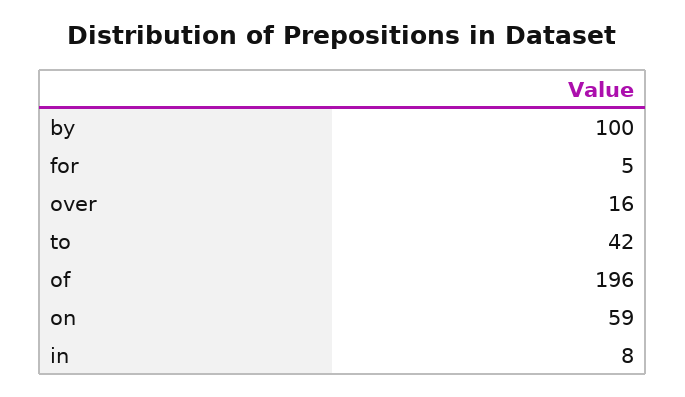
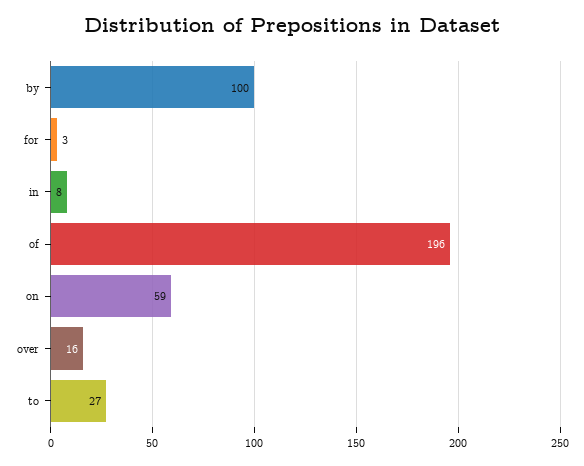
for: 5 -> 3
to: 42 -> 27

